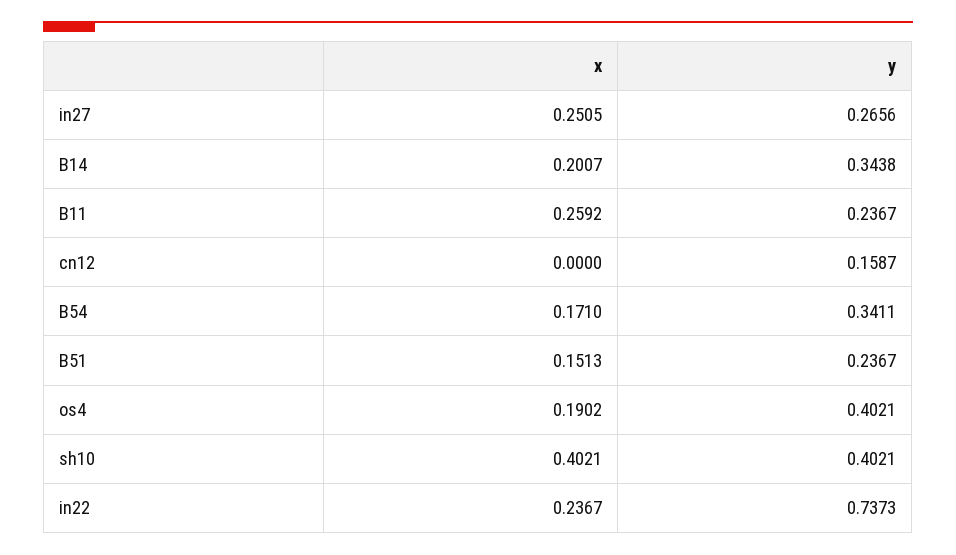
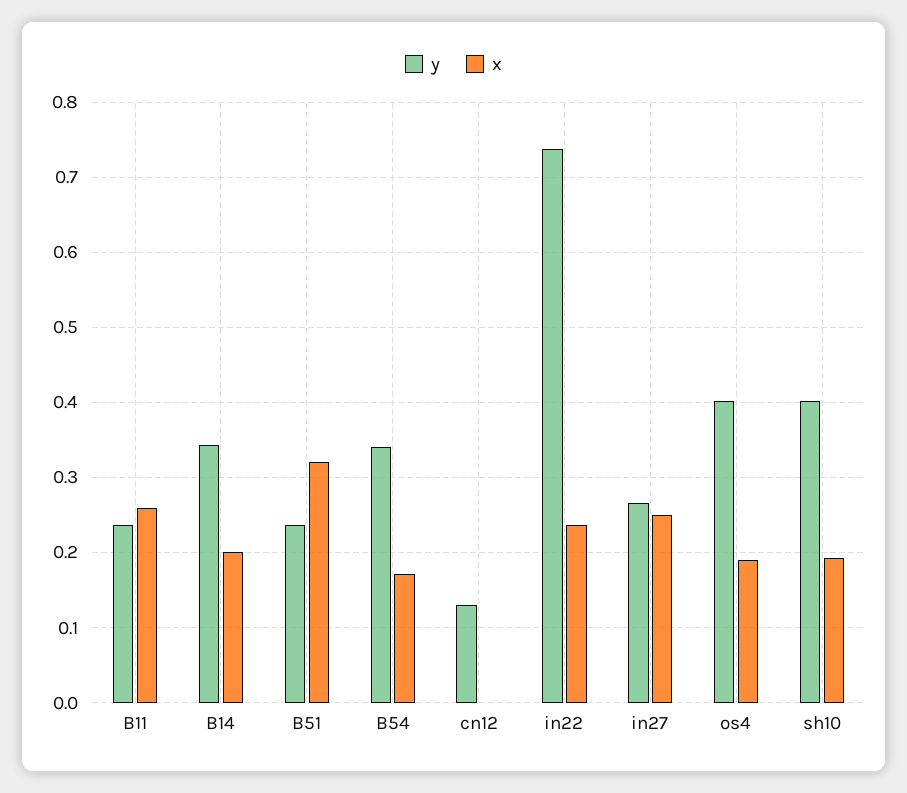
y, cn12: 0.1587 -> 0.13
x, B51: 0.1513 -> 0.32
x, sh10: 0.4021 -> 0.19

